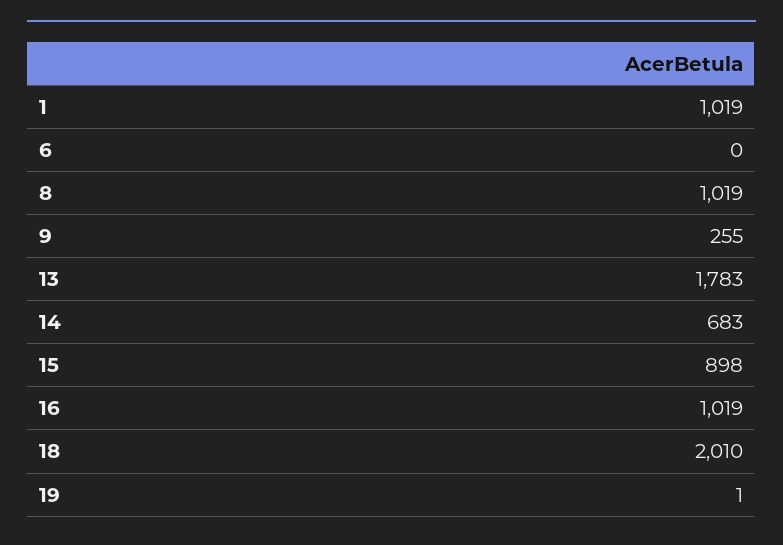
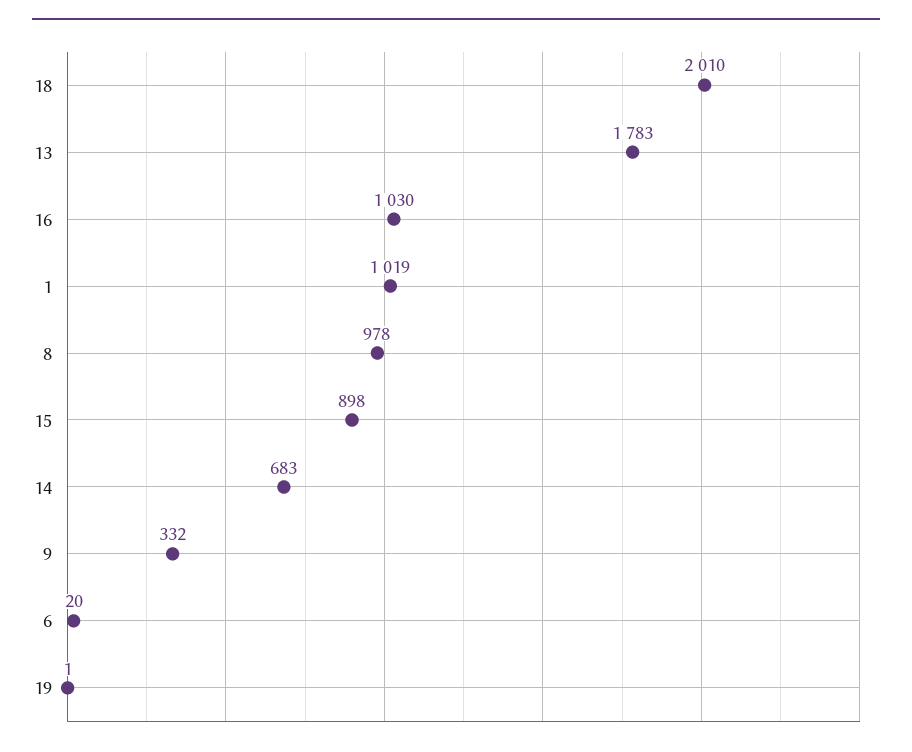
6: 0 -> 20
8: 1019 -> 978
9: 255 -> 332
16: 1019 -> 1030

